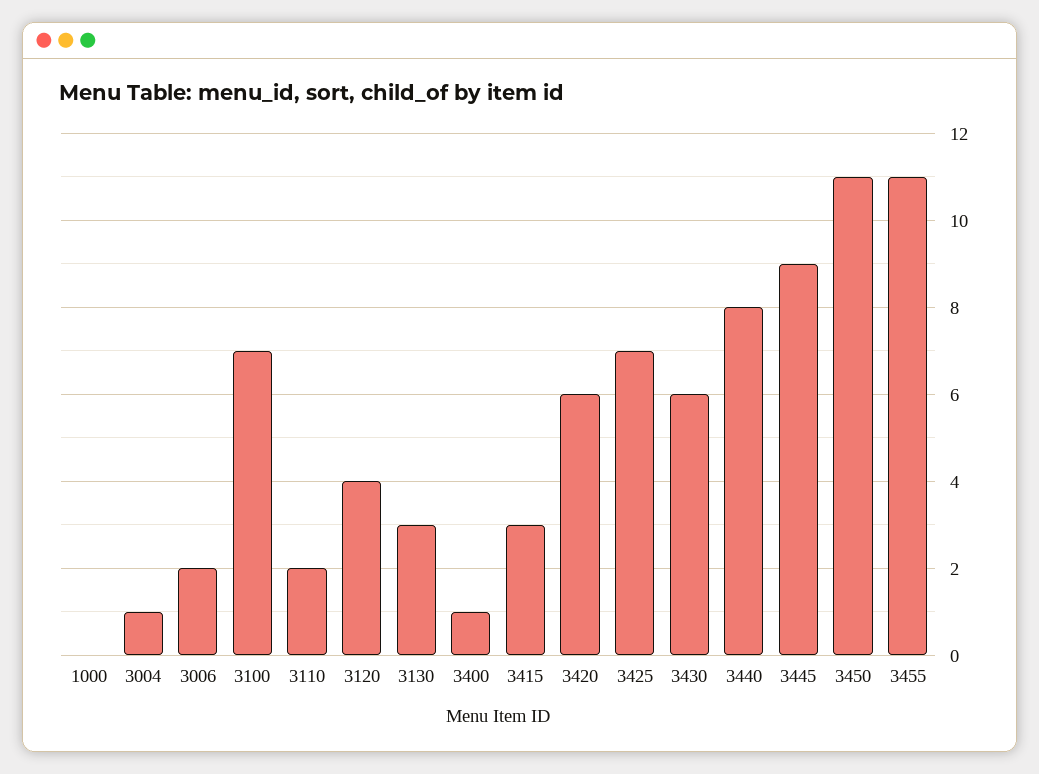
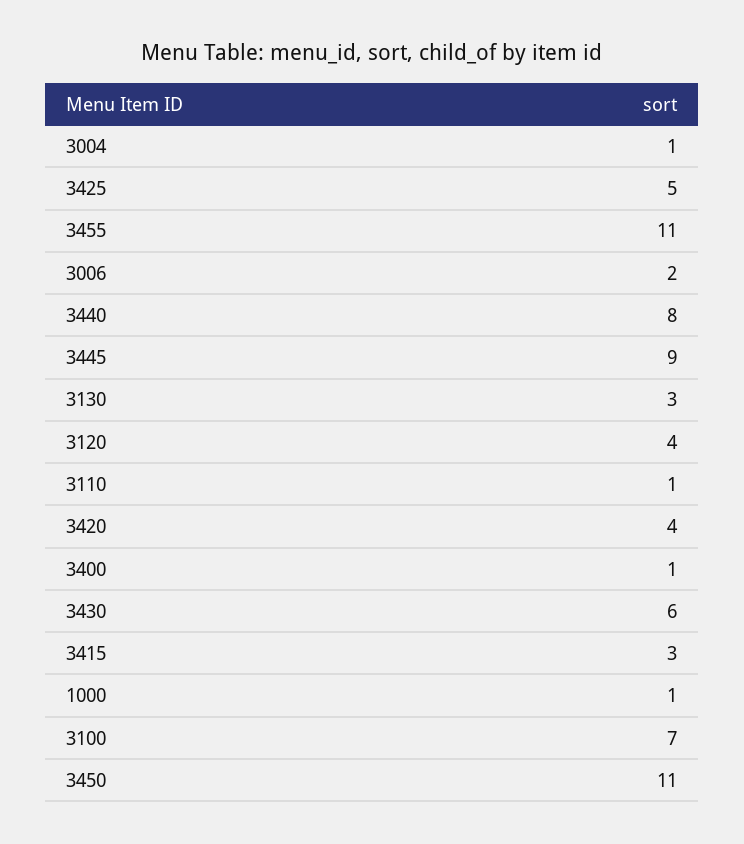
1000: 0 -> 1
3110: 2 -> 1
3420: 6 -> 4
3425: 7 -> 5

